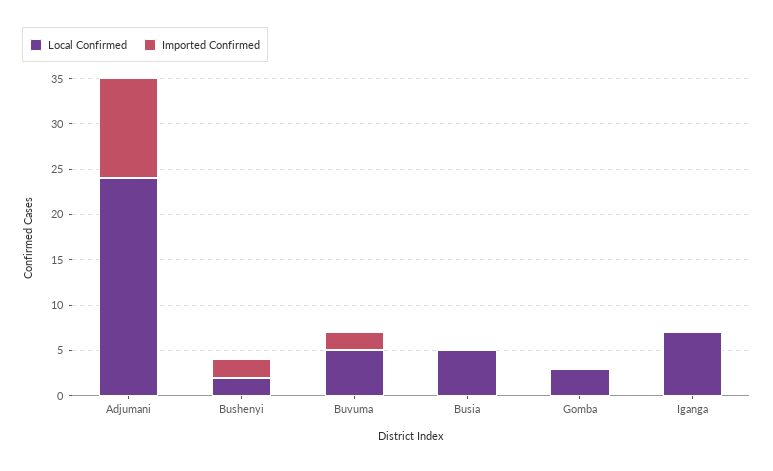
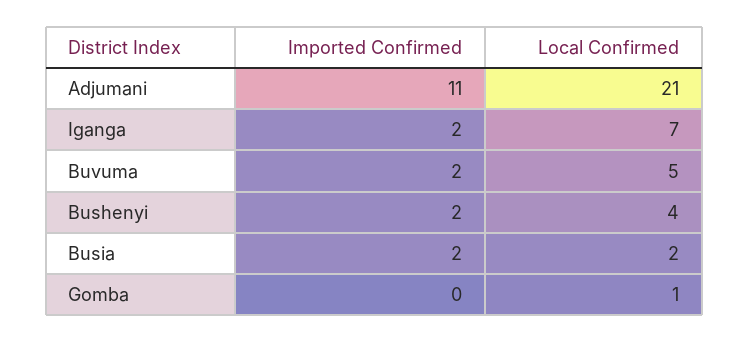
Local Confirmed, Adjumani: 24 -> 21
Local Confirmed, Bushenyi: 2 -> 4
Local Confirmed, Busia: 5 -> 2
Imported Confirmed, Busia: 0 -> 2
Local Confirmed, Gomba: 3 -> 1
Imported Confirmed, Iganga: 0 -> 2

